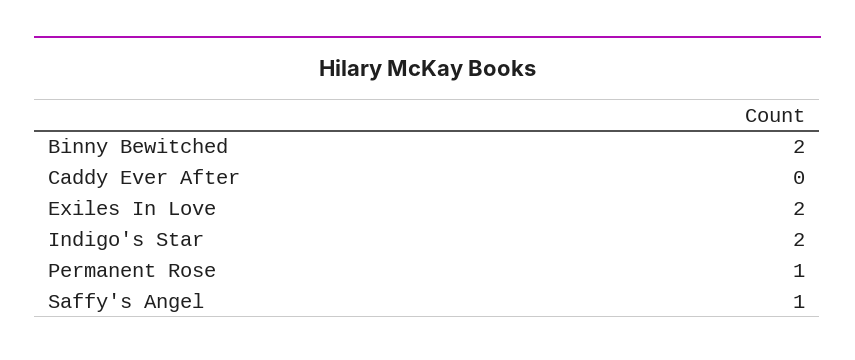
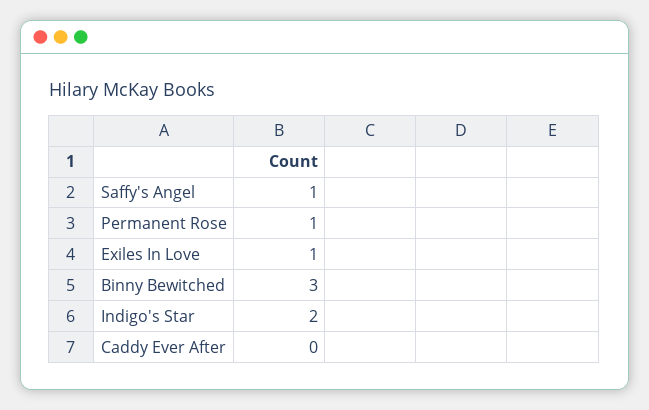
Binny Bewitched: 2 -> 3
Exiles In Love: 2 -> 1

